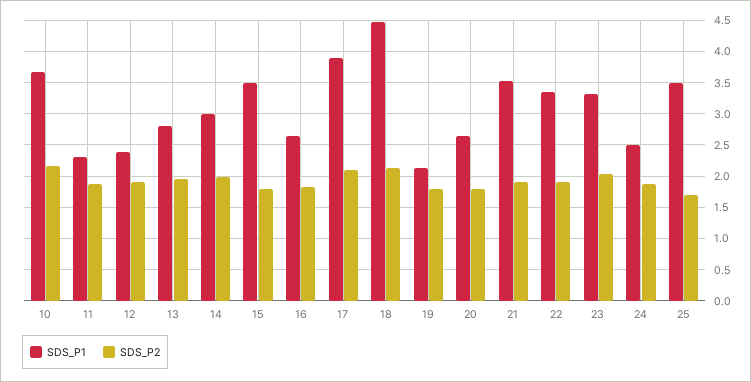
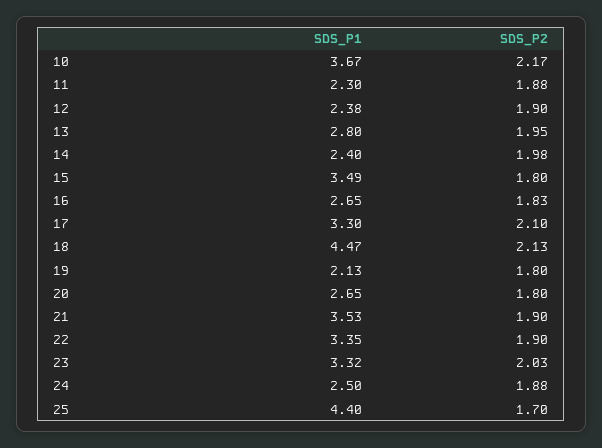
SDS_P1, 14: 3 -> 2.4
SDS_P1, 17: 3.9 -> 3.3
SDS_P1, 25: 3.5 -> 4.4

